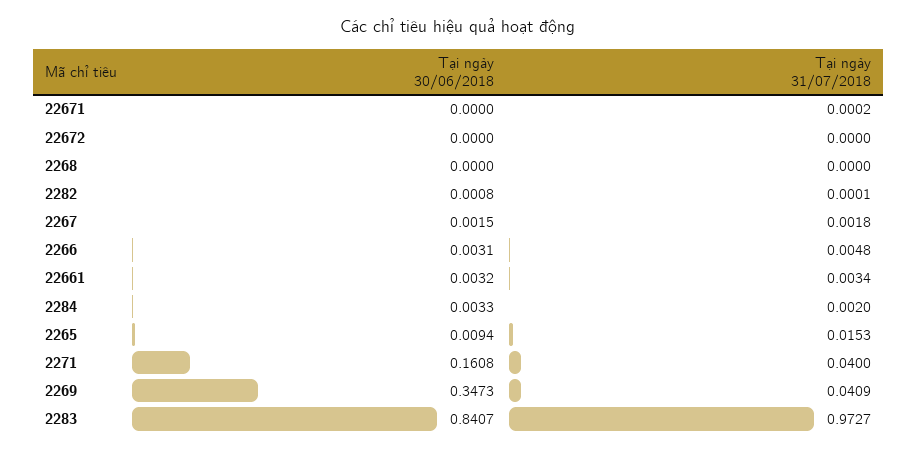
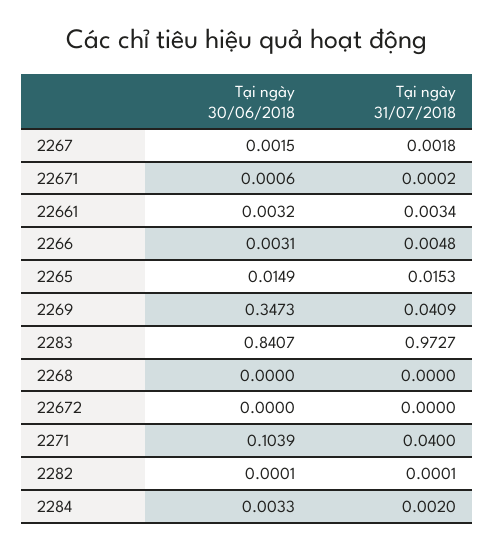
Tại ngày 30/06/2018, 22671: 0 -> 0.0006
Tại ngày 30/06/2018, 2282: 0.0008 -> 0.0001
Tại ngày 30/06/2018, 2265: 0.0094 -> 0.0149
Tại ngày 30/06/2018, 2271: 0.1608 -> 0.1039

